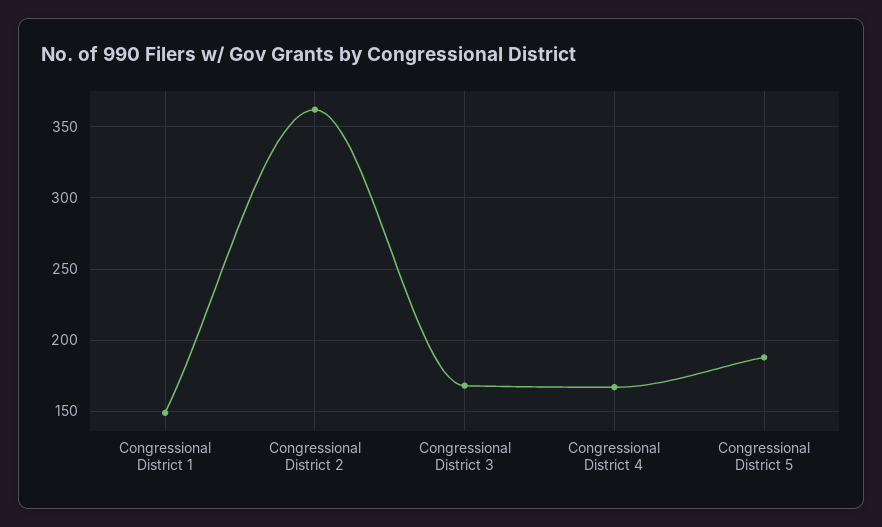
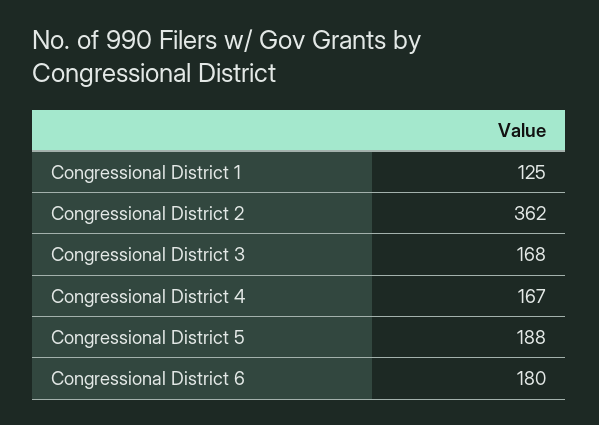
Congressional District 1: 150 -> 125
Congressional District 6: none -> 180

